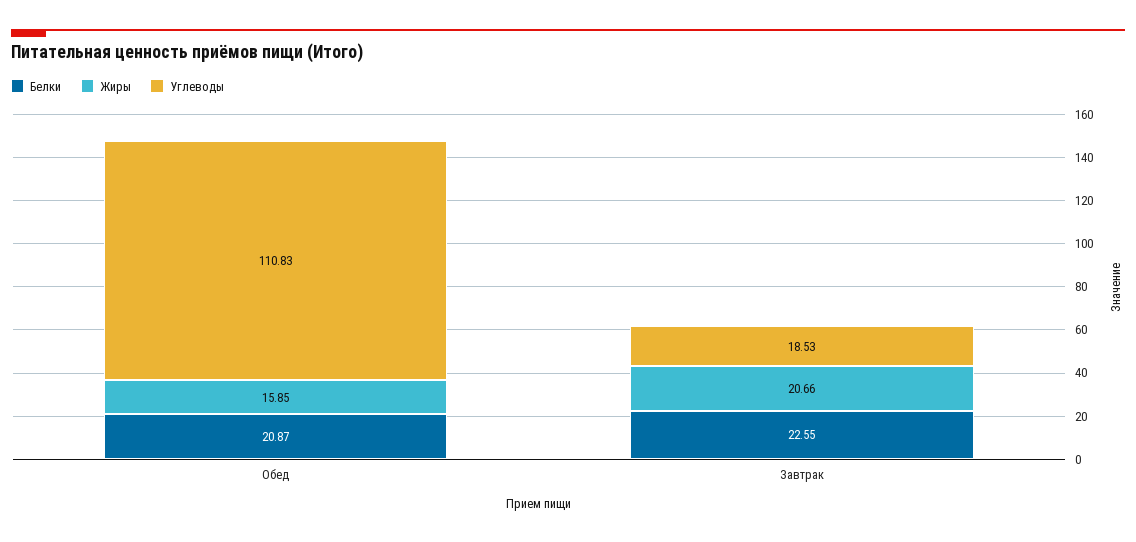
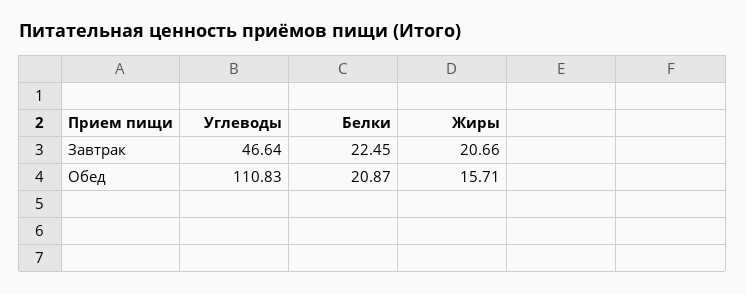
Жиры, Обед: 15.85 -> 15.71
Белки, Завтрак: 22.55 -> 22.45
Углеводы, Завтрак: 18.53 -> 46.64

